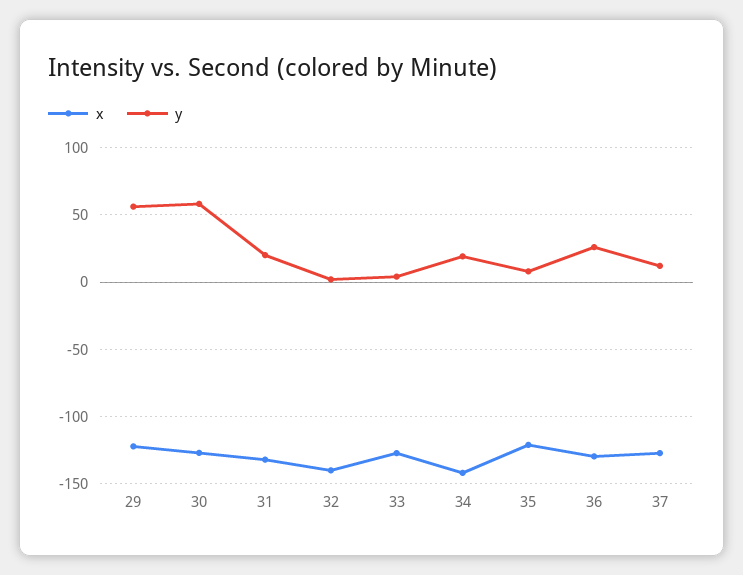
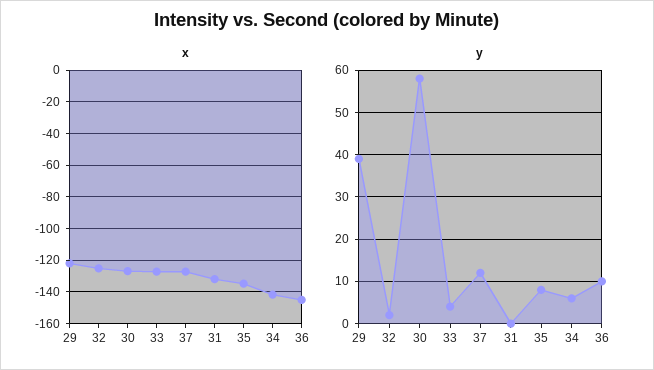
y, 29: 55 -> 40
y, 31: 20 -> 0
x, 32: -140 -> -125
y, 34: 20 -> 5
x, 35: -120 -> -135
x, 36: -130 -> -145
y, 36: 25 -> 10

